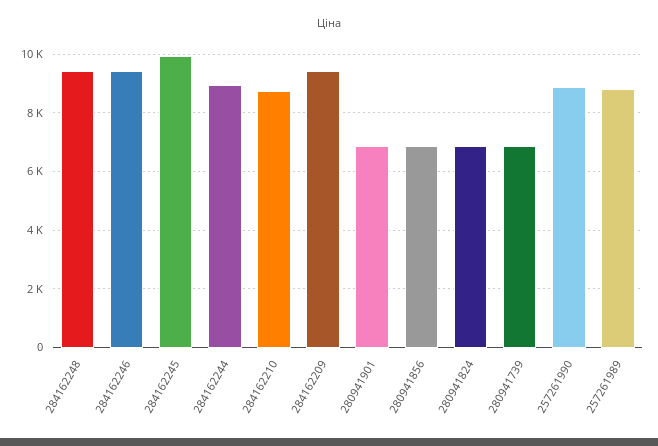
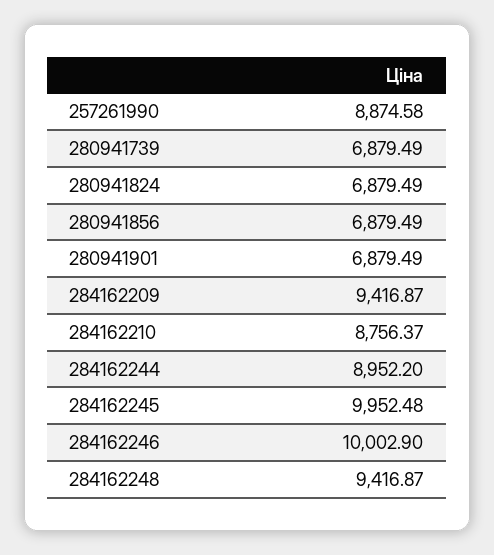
284162246: 9500 -> 10002.9
257261989: 8750 -> none

